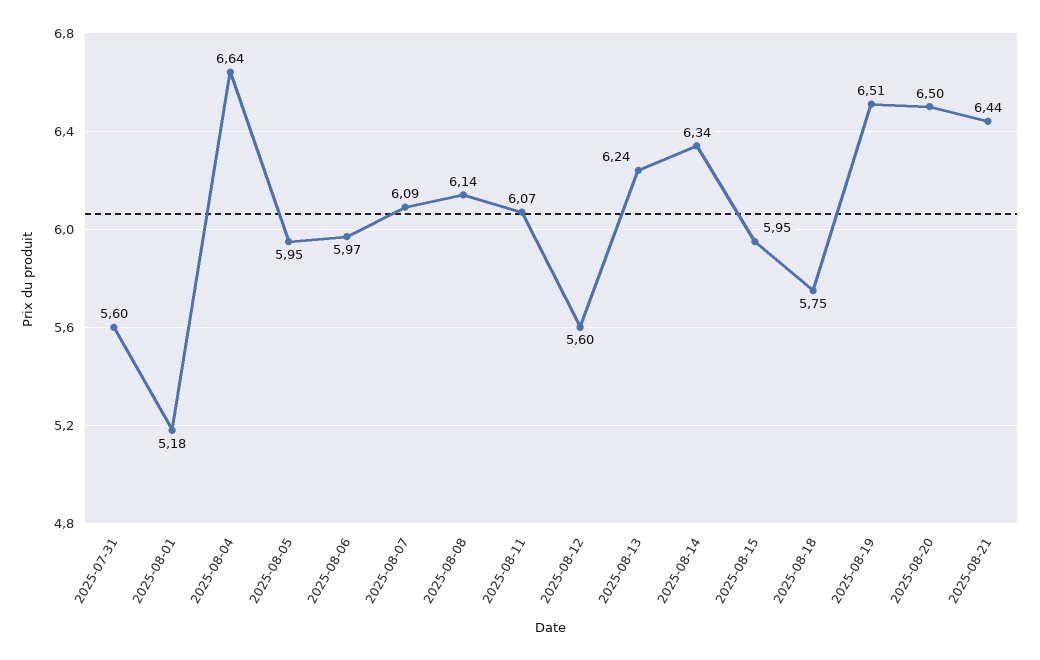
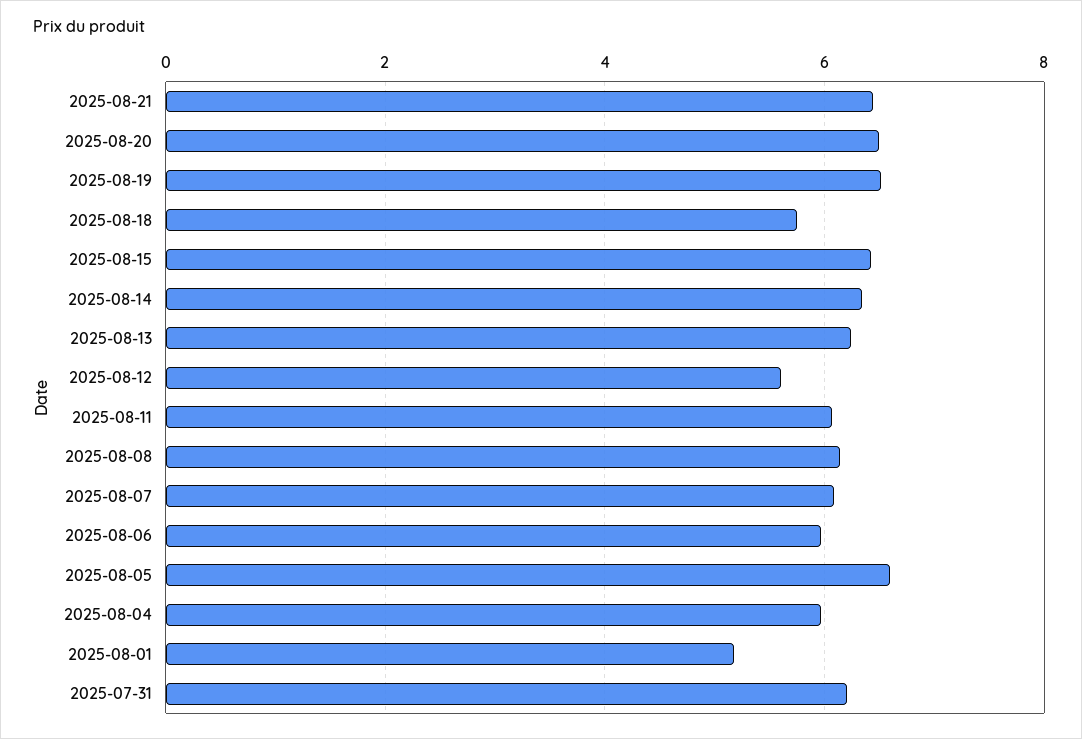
2025-07-31: 5.6 -> 6.2
2025-08-04: 6.64 -> 6
2025-08-05: 5.95 -> 6.6
2025-08-15: 5.95 -> 6.4

